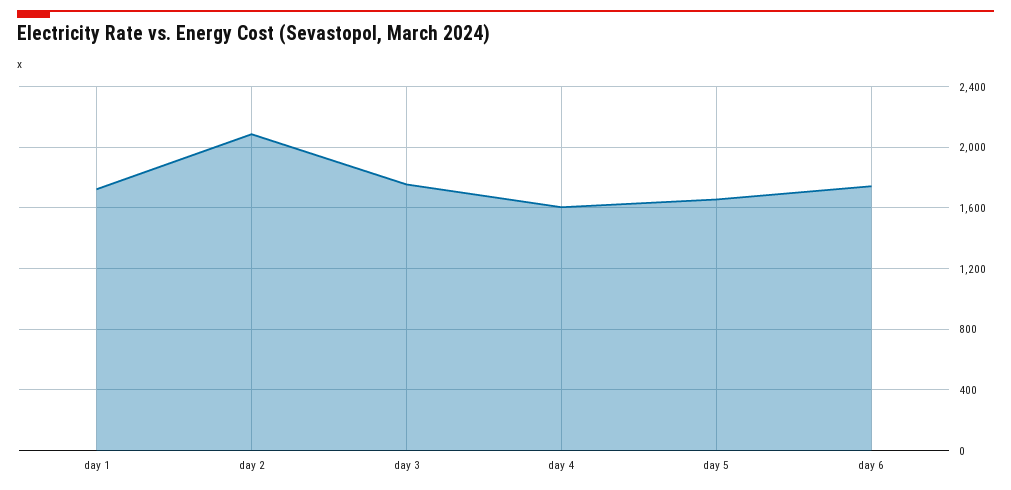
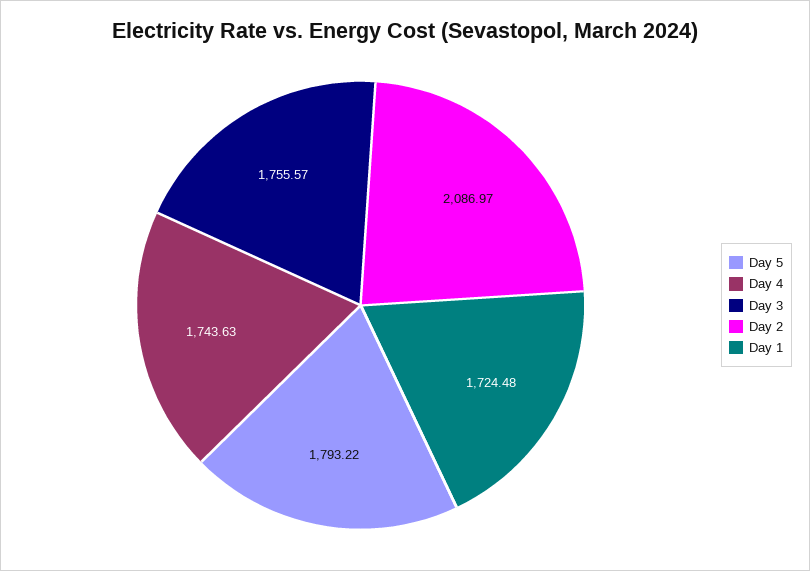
day 4: 1600 -> 1743.63
day 5: 1650 -> 1793.22
day 6: 1750 -> none

